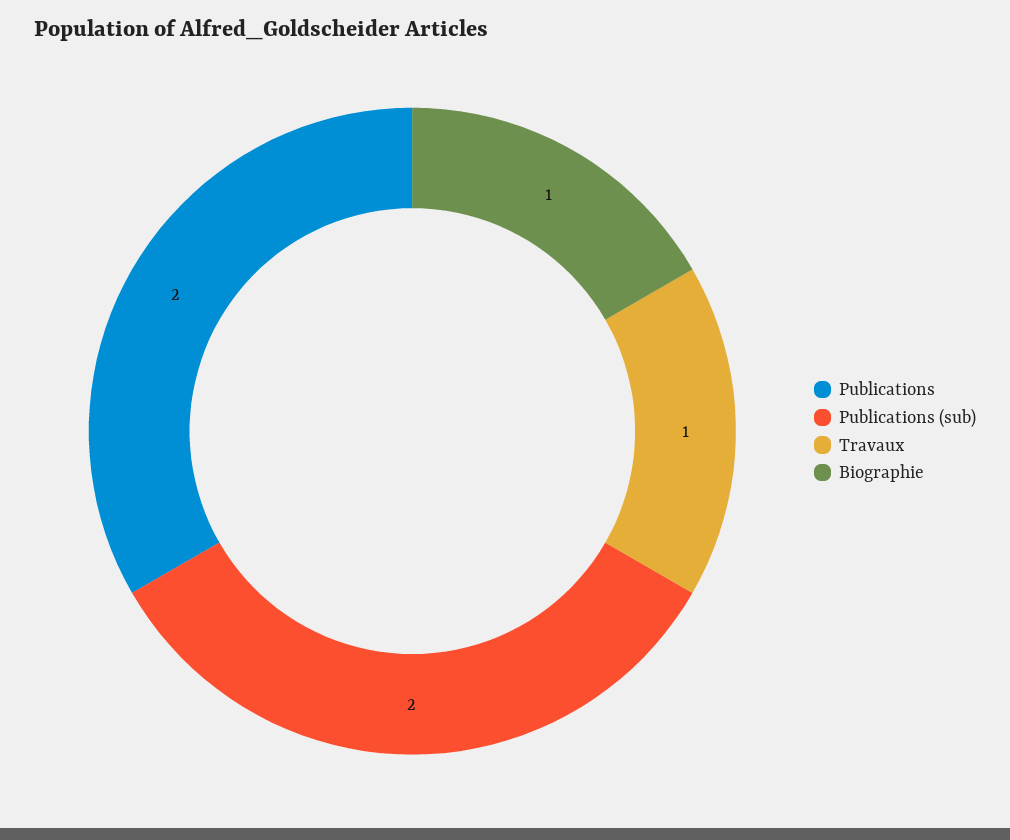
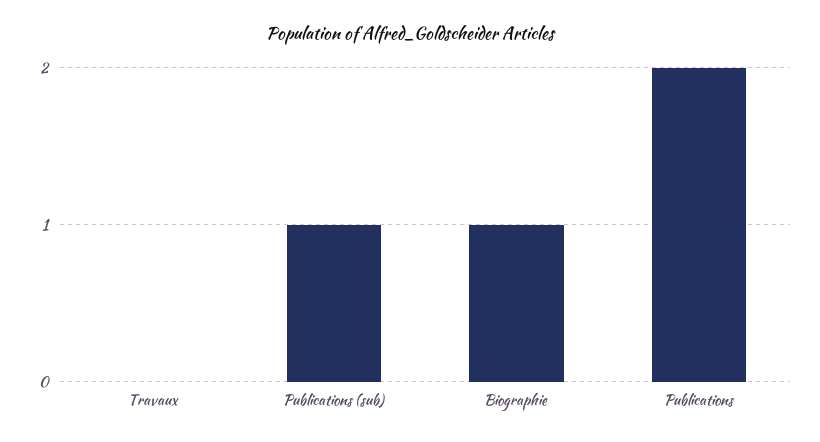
Publications (sub): 2 -> 1
Travaux: 1 -> 0

